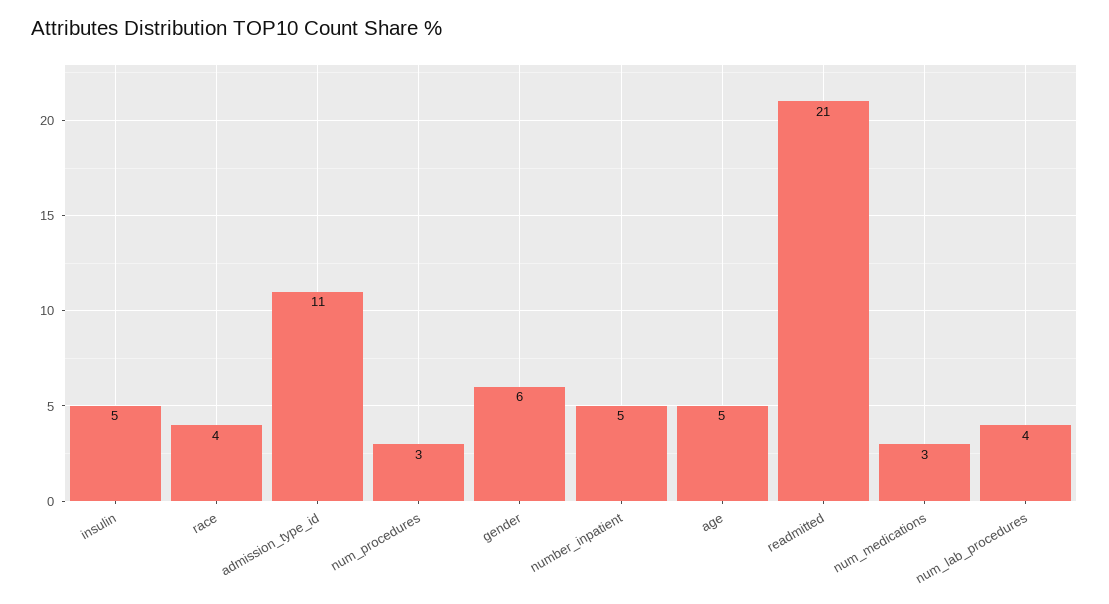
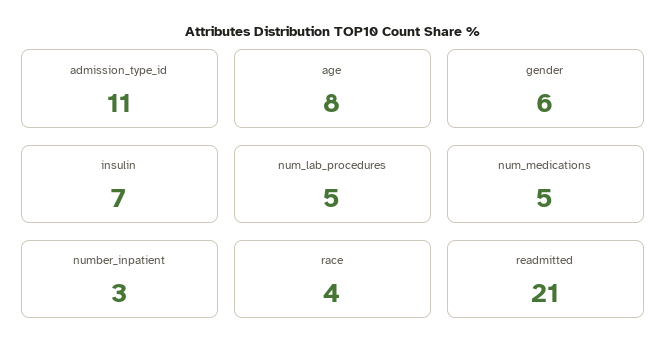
insulin: 5 -> 7
num_procedures: 3 -> none
number_inpatient: 5 -> 3
age: 5 -> 8
num_medications: 3 -> 5
num_lab_procedures: 4 -> 5

